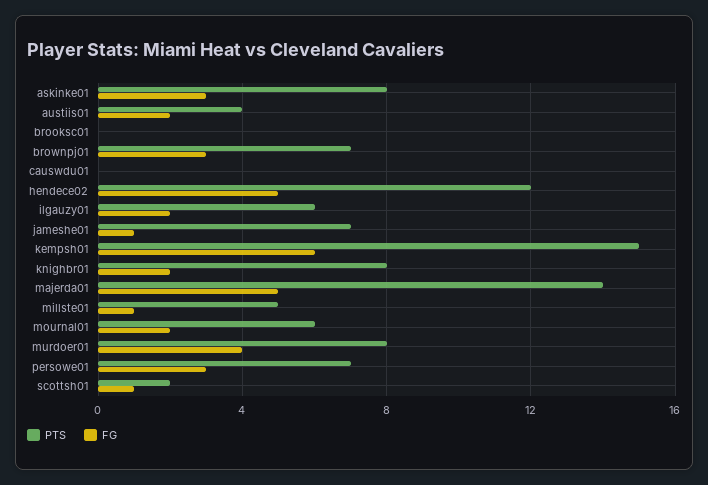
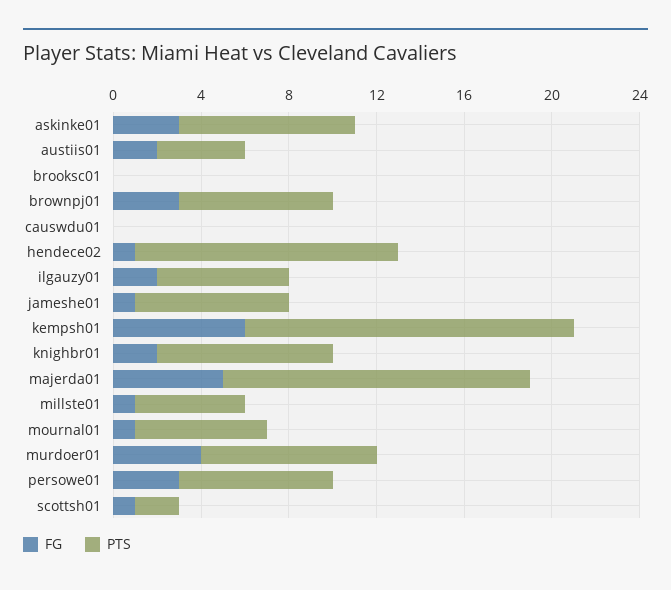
FG, hendece02: 5 -> 1
FG, mournal01: 2 -> 1

